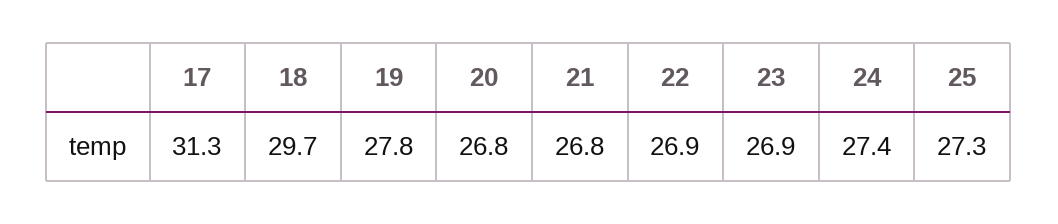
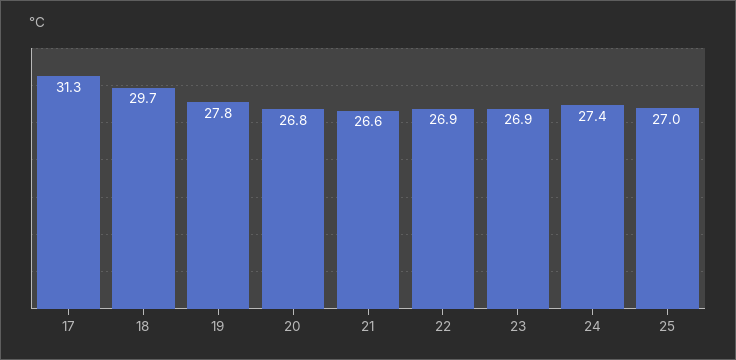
21: 26.8 -> 26.6
25: 27.3 -> 27

